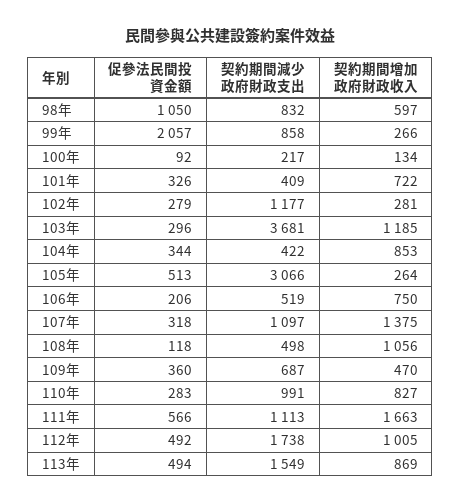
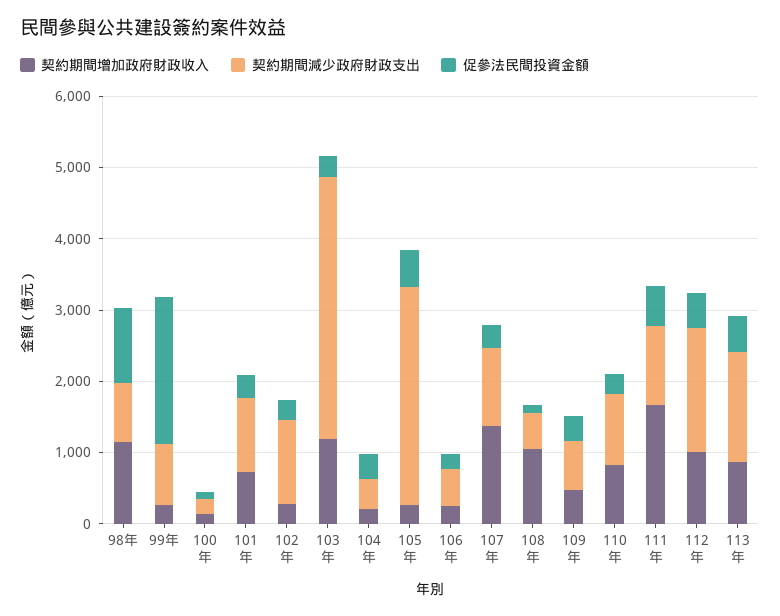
契約期間增加政府財政收入, 98年: 597 -> 1200
契約期間減少政府財政支出, 101年: 409 -> 1000
契約期間增加政府財政收入, 104年: 853 -> 200
契約期間增加政府財政收入, 106年: 750 -> 200

